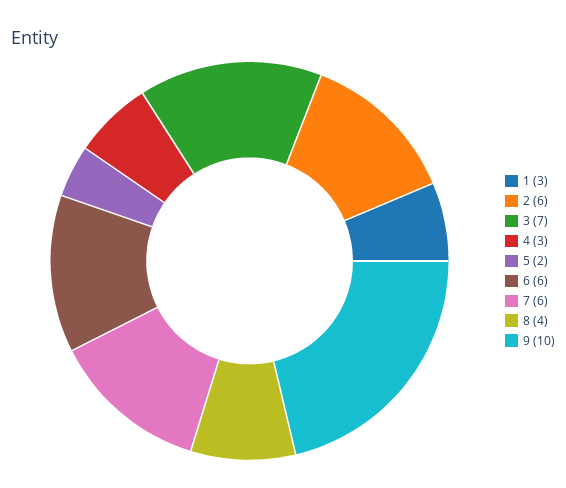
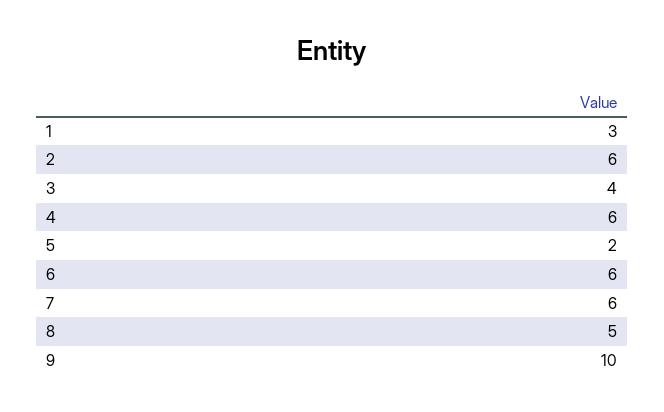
3: 7 -> 4
4: 3 -> 6
8: 4 -> 5

